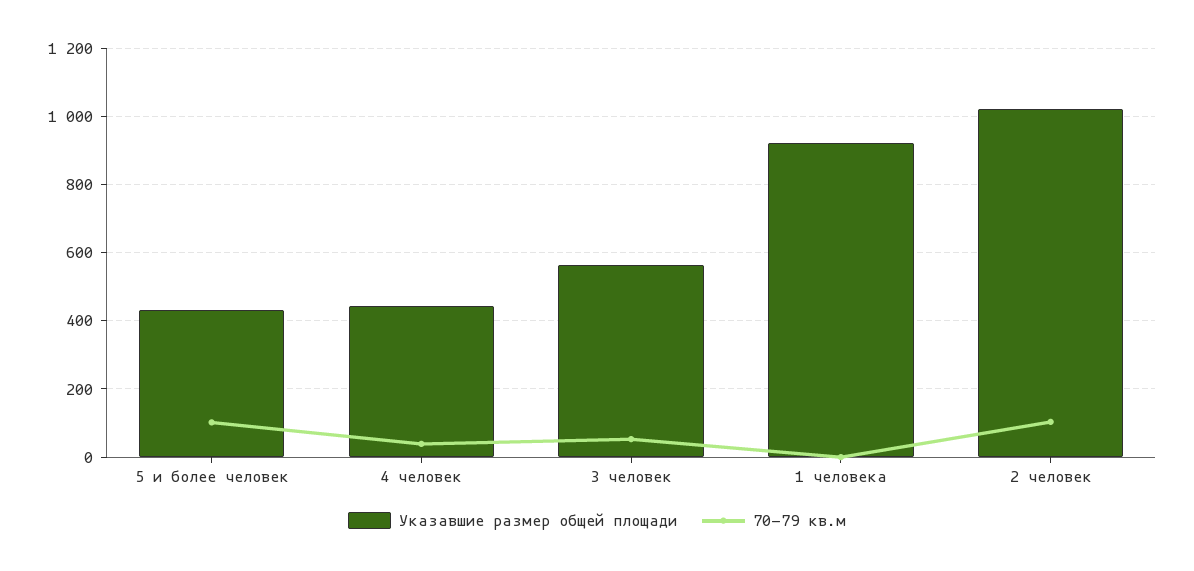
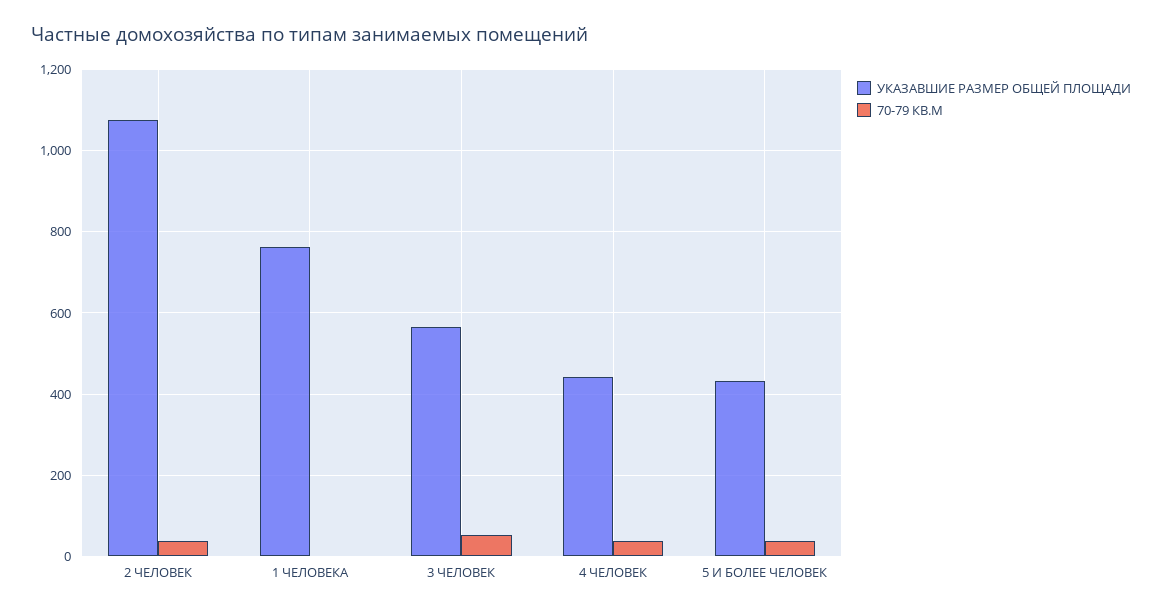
70-79 кв.м, 5 и более человек: 100 -> 40
Указавшие размер общей площади, 1 человека: 920 -> 760
Указавшие размер общей площади, 2 человек: 1020 -> 1080
70-79 кв.м, 2 человек: 100 -> 40

